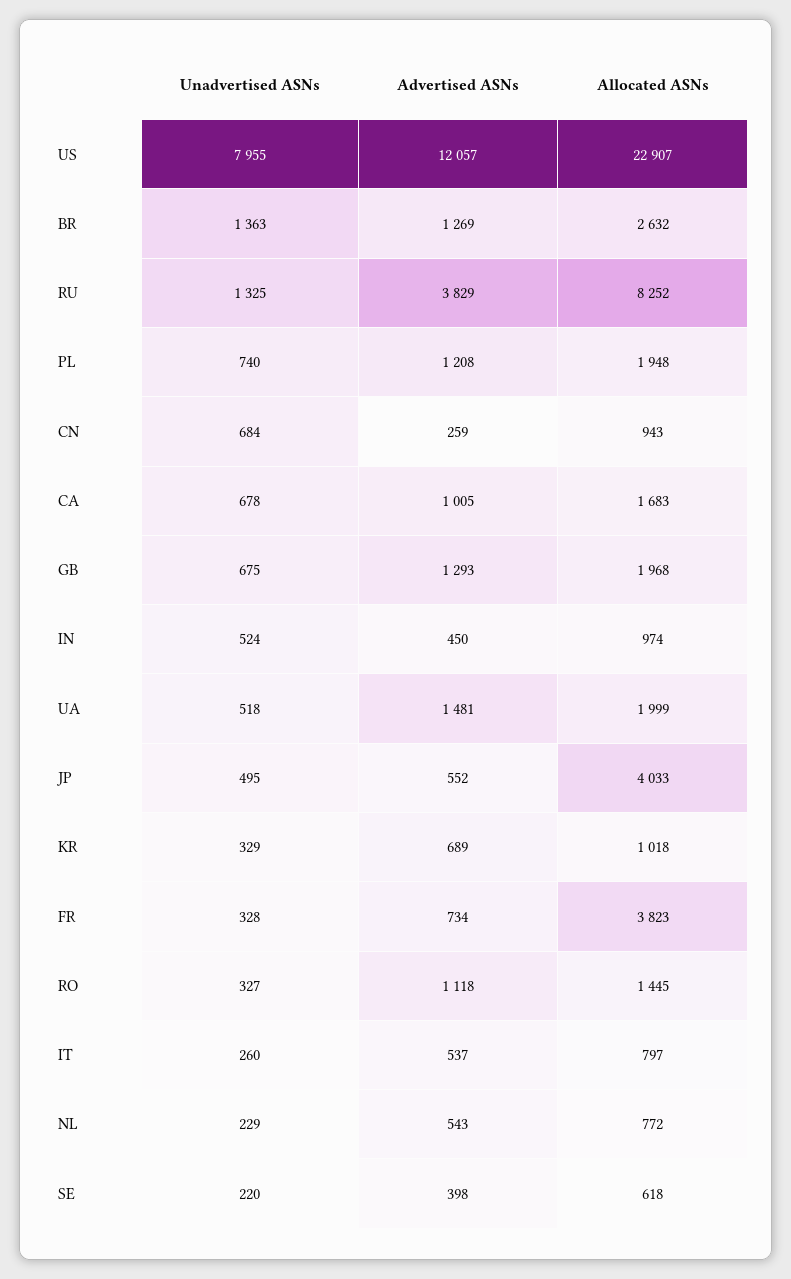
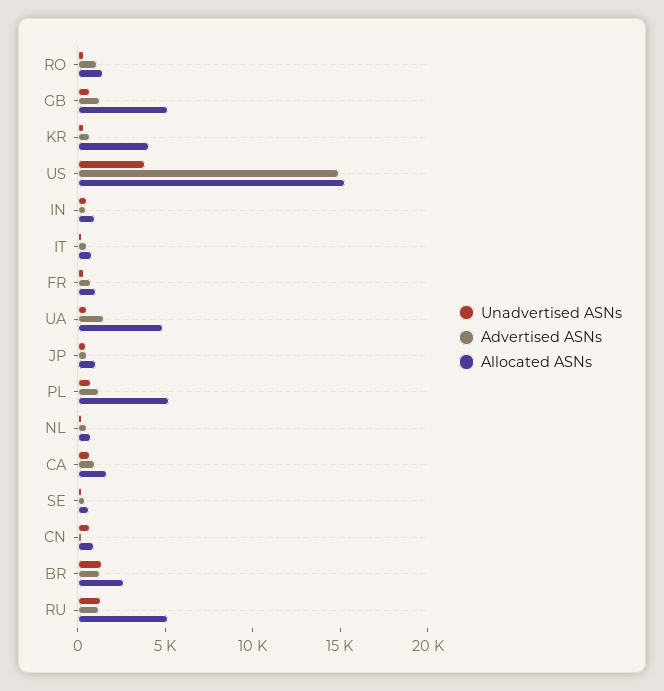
Unadvertised ASNs, US: 7955 -> 4000
Advertised ASNs, US: 12057 -> 15000
Allocated ASNs, US: 22907 -> 15000
Advertised ASNs, RU: 3829 -> 1000
Allocated ASNs, RU: 8252 -> 5000
Allocated ASNs, PL: 1948 -> 5000
Allocated ASNs, GB: 1968 -> 5000
Allocated ASNs, UA: 1999 -> 5000
Allocated ASNs, JP: 4033 -> 1000
Allocated ASNs, KR: 1018 -> 4000
Allocated ASNs, FR: 3823 -> 1000

